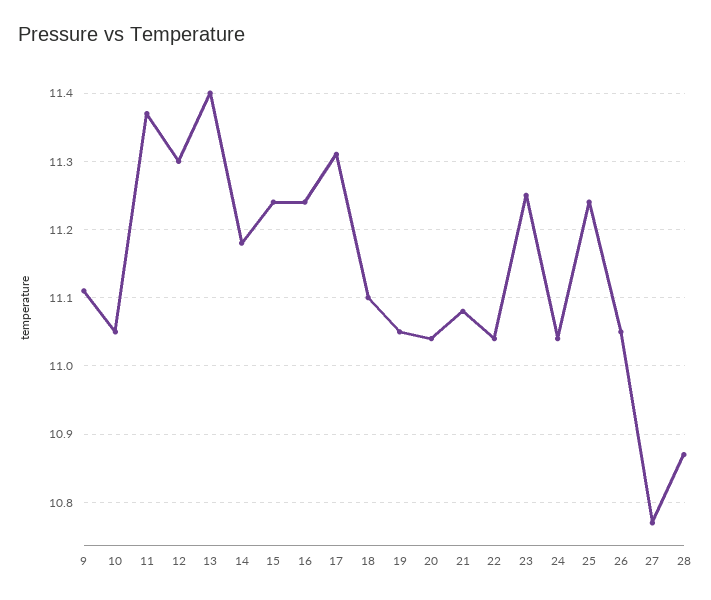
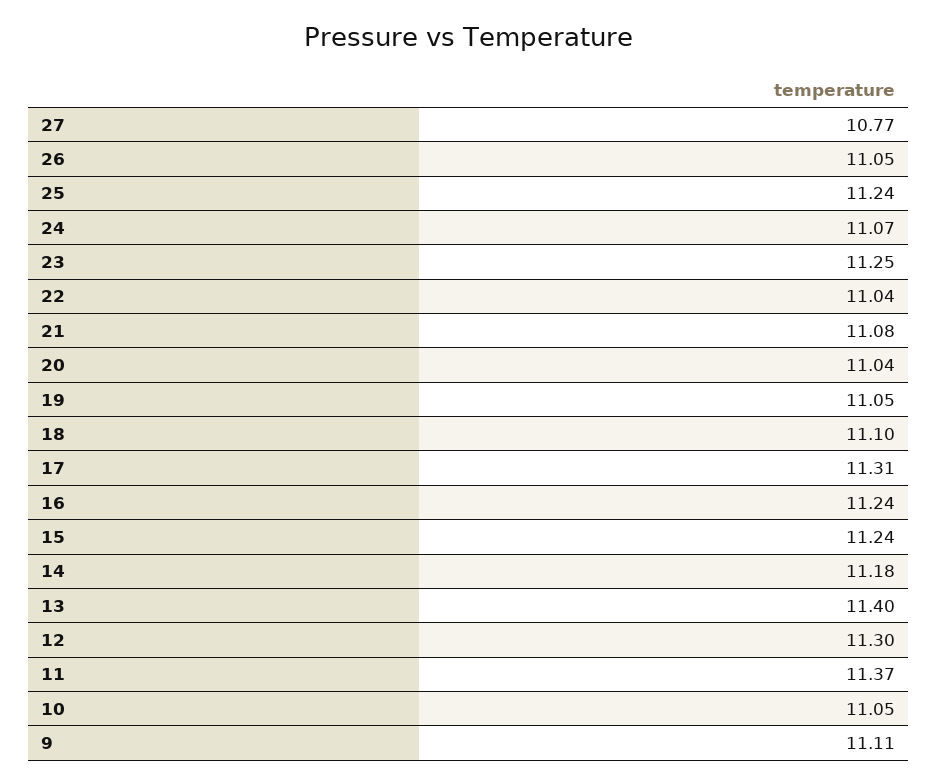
24: 11.04 -> 11.07
28: 10.87 -> none

